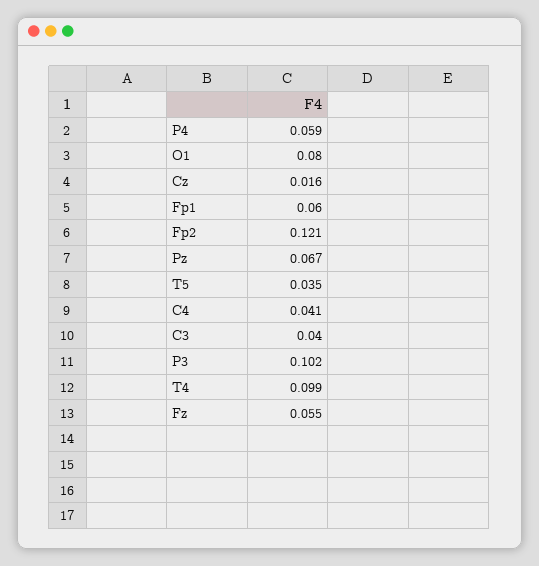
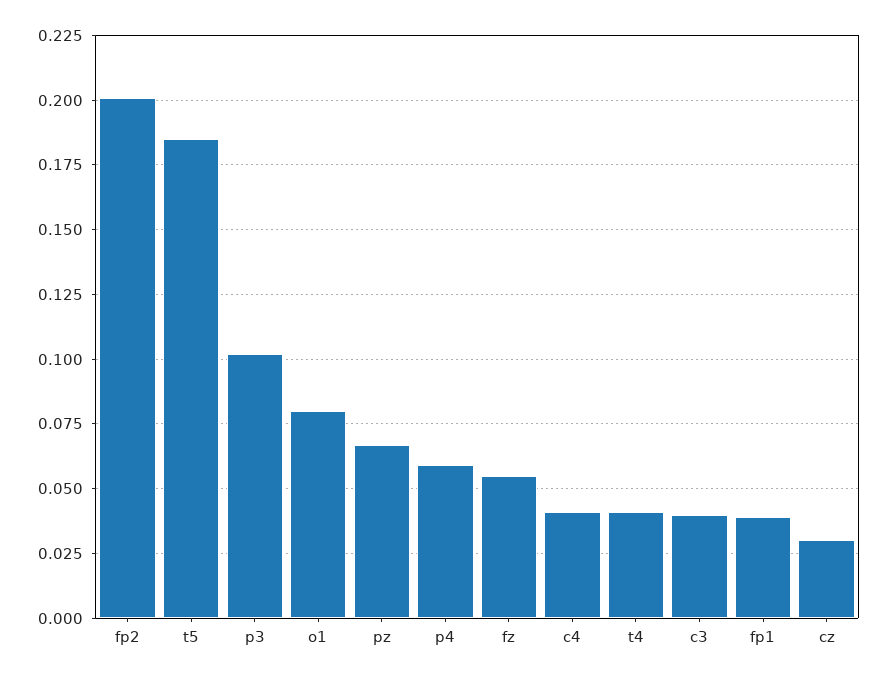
Cz: 0.016 -> 0.03
Fp1: 0.06 -> 0.04
Fp2: 0.121 -> 0.2
T5: 0.035 -> 0.185
T4: 0.099 -> 0.04

